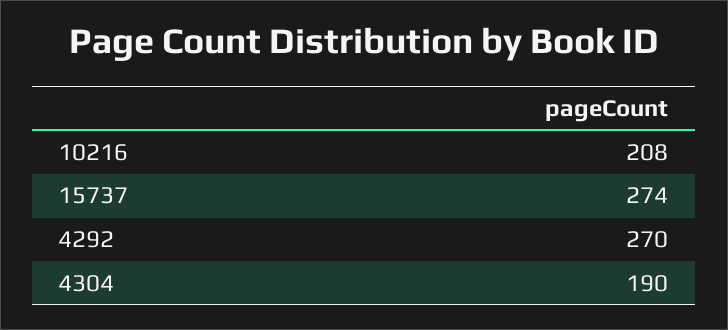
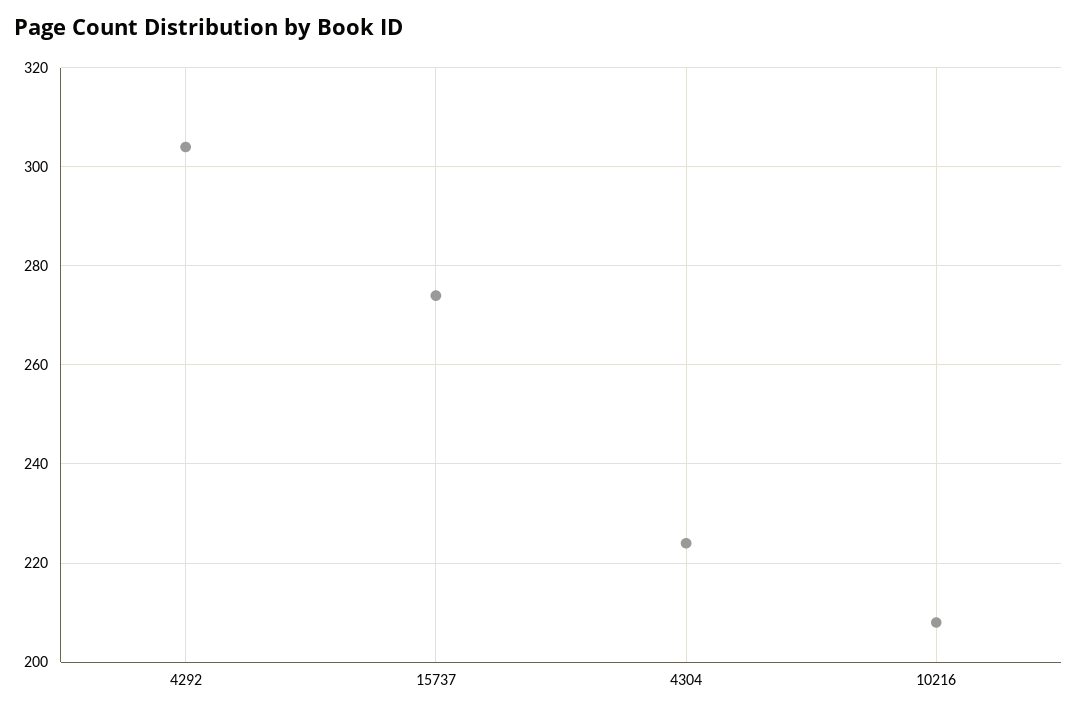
4292: 270 -> 305
4304: 190 -> 225

